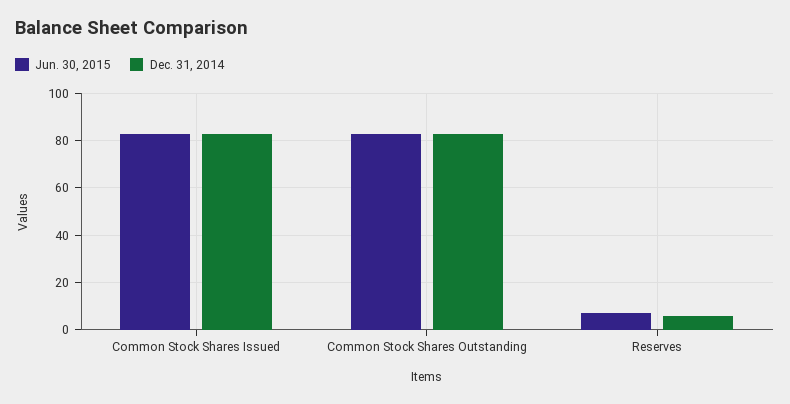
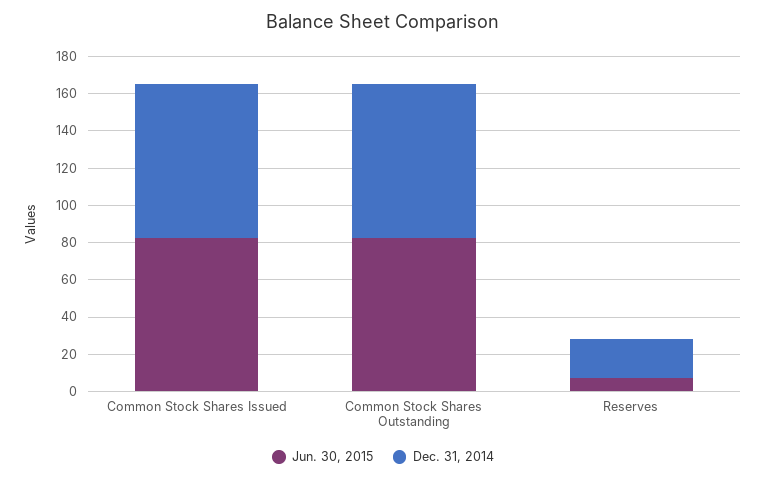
Dec. 31, 2014, Reserves: 5 -> 20

